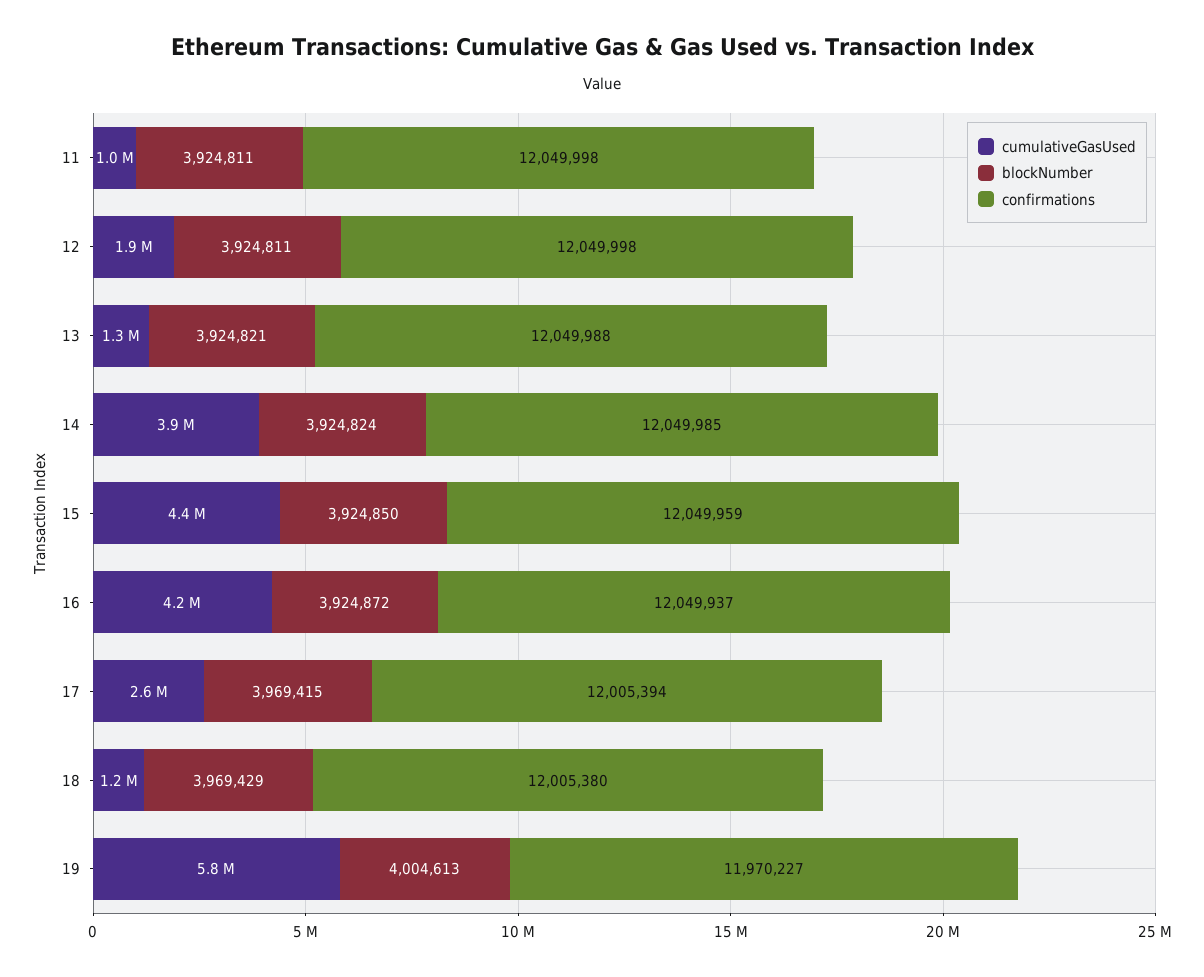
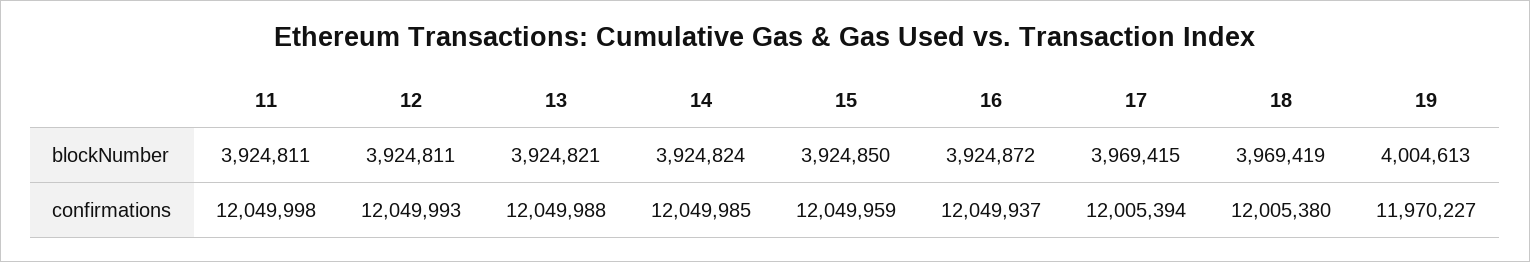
cumulativeGasUsed, 11: 1000000 -> none
cumulativeGasUsed, 12: 1900000 -> none
confirmations, 12: 12049998 -> 12049993
cumulativeGasUsed, 13: 1300000 -> none
cumulativeGasUsed, 14: 3900000 -> none
cumulativeGasUsed, 15: 4400000 -> none
cumulativeGasUsed, 16: 4200000 -> none
cumulativeGasUsed, 17: 2600000 -> none
cumulativeGasUsed, 18: 1200000 -> none
blockNumber, 18: 3969429 -> 3969419
cumulativeGasUsed, 19: 5800000 -> none

